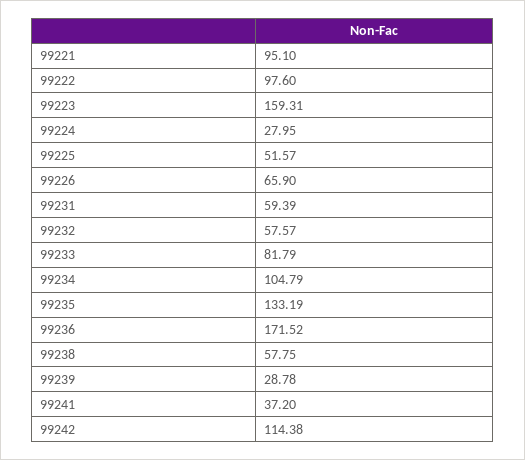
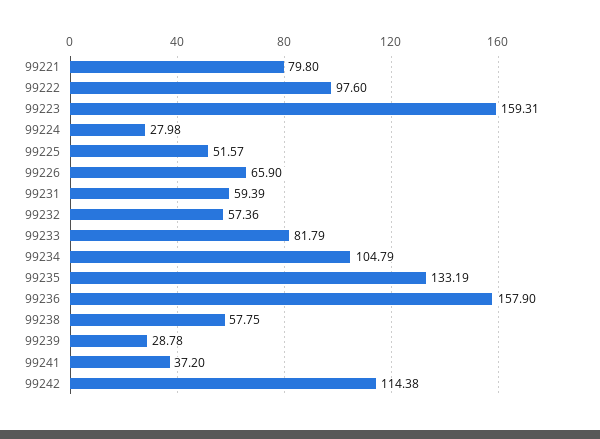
99221: 95.1 -> 79.8
99224: 27.95 -> 27.98
99232: 57.57 -> 57.36
99236: 171.52 -> 157.9

